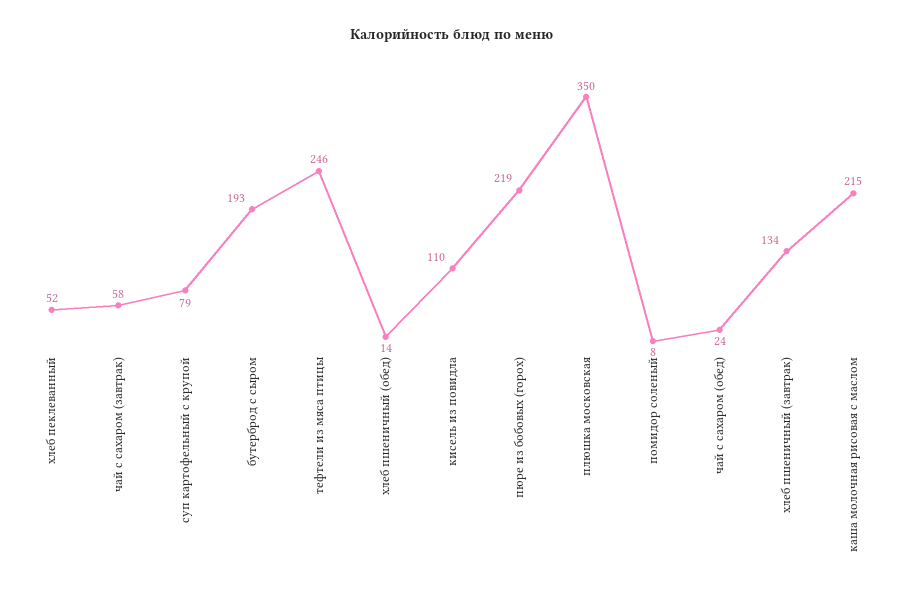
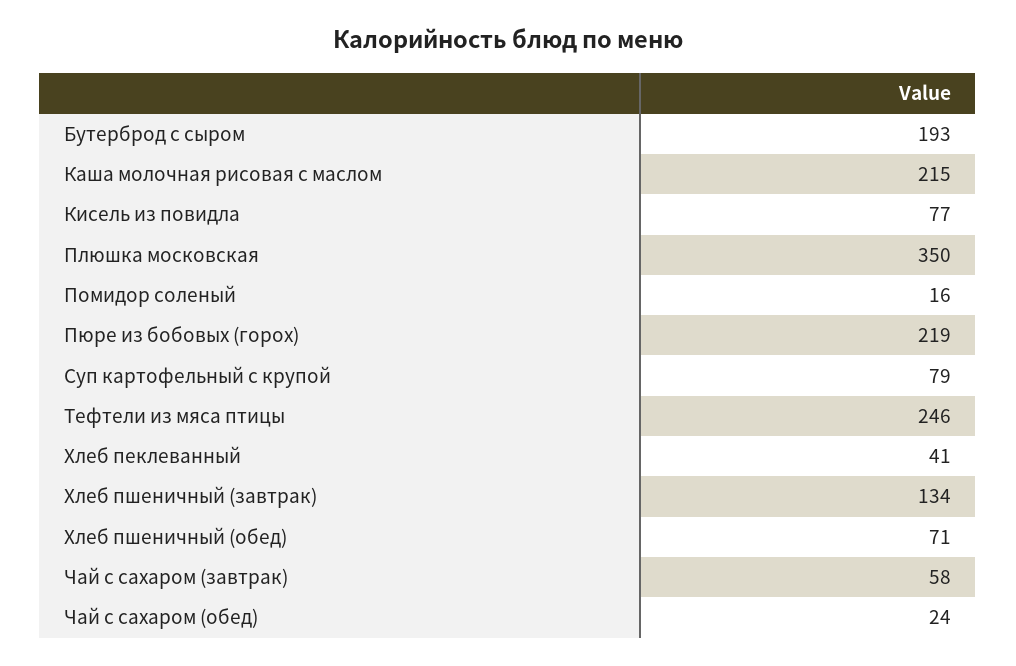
хлеб пеклеванный: 52 -> 41
хлеб пшеничный (обед): 14 -> 71
кисель из повидла: 110 -> 77
помидор соленый: 8 -> 16

